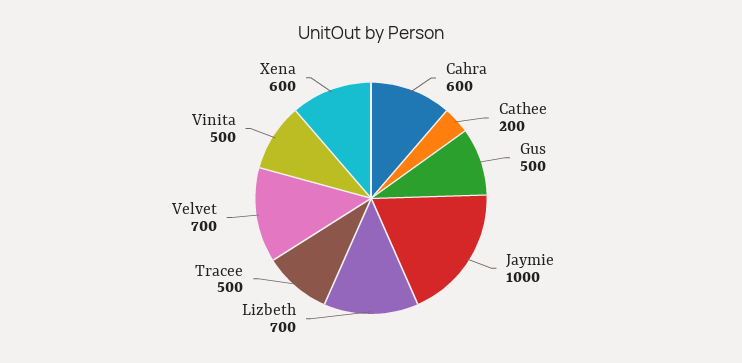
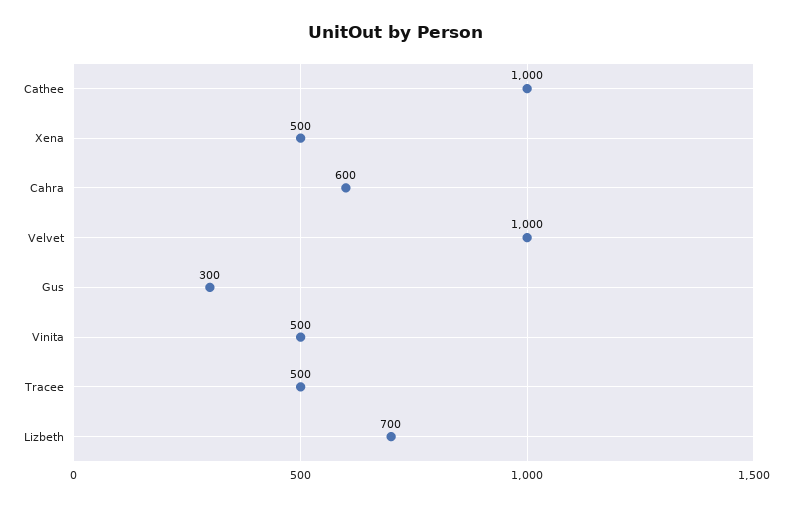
Cathee: 200 -> 1000
Gus: 500 -> 300
Jaymie: 1000 -> none
Velvet: 700 -> 1000
Xena: 600 -> 500

